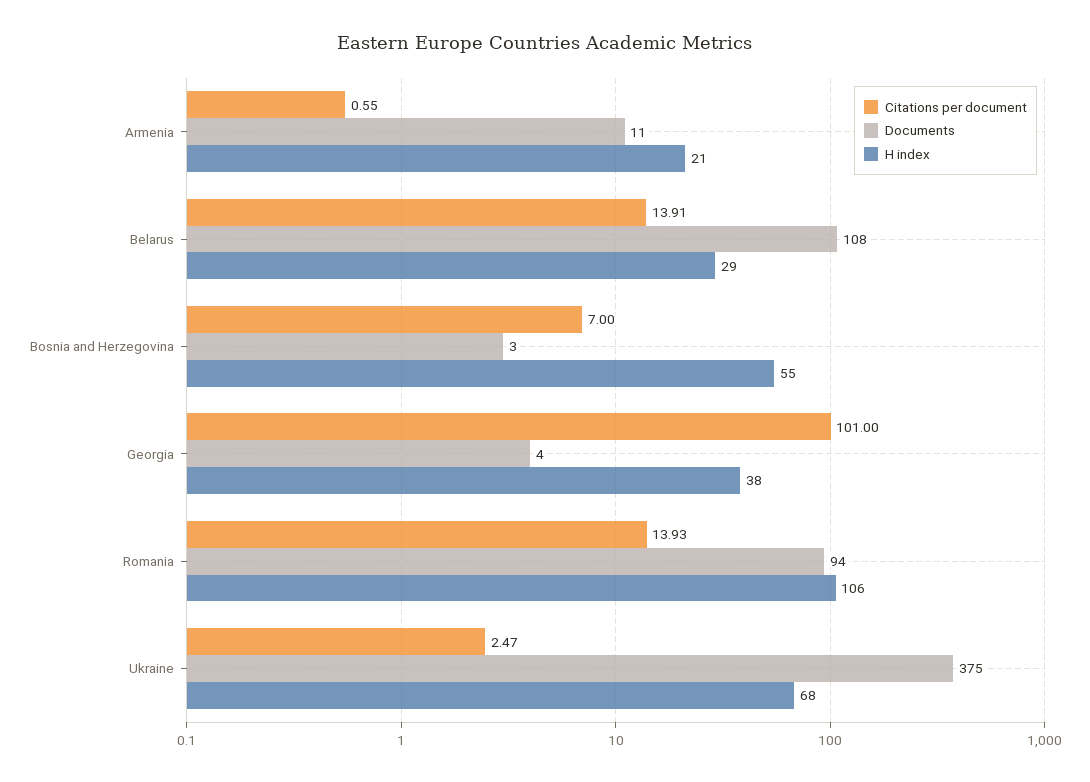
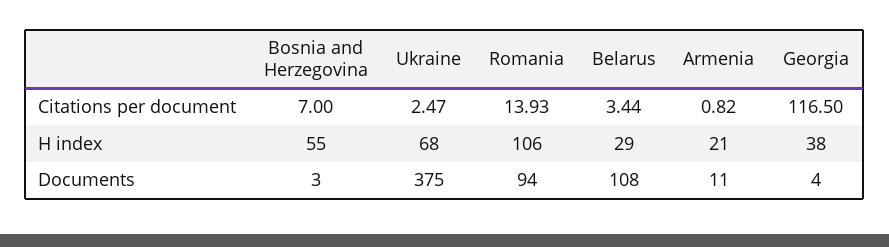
Citations per document, Armenia: 0.55 -> 0.82
Citations per document, Belarus: 13.91 -> 3.44
Citations per document, Georgia: 101 -> 116.5

